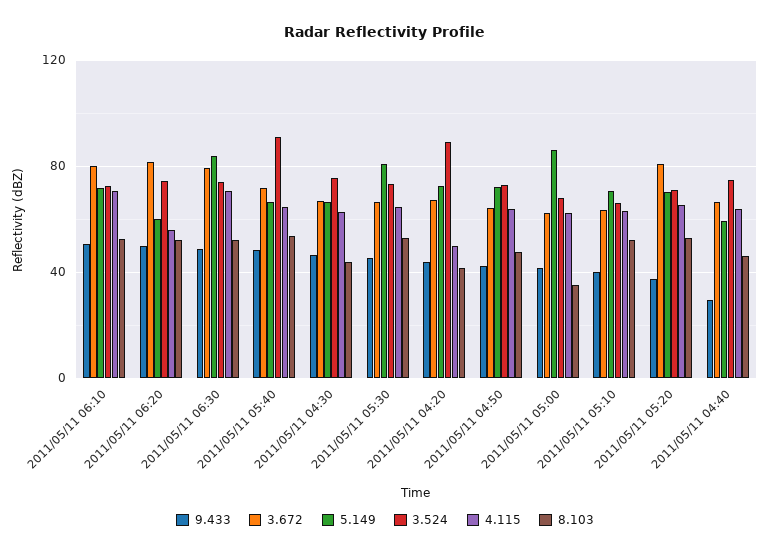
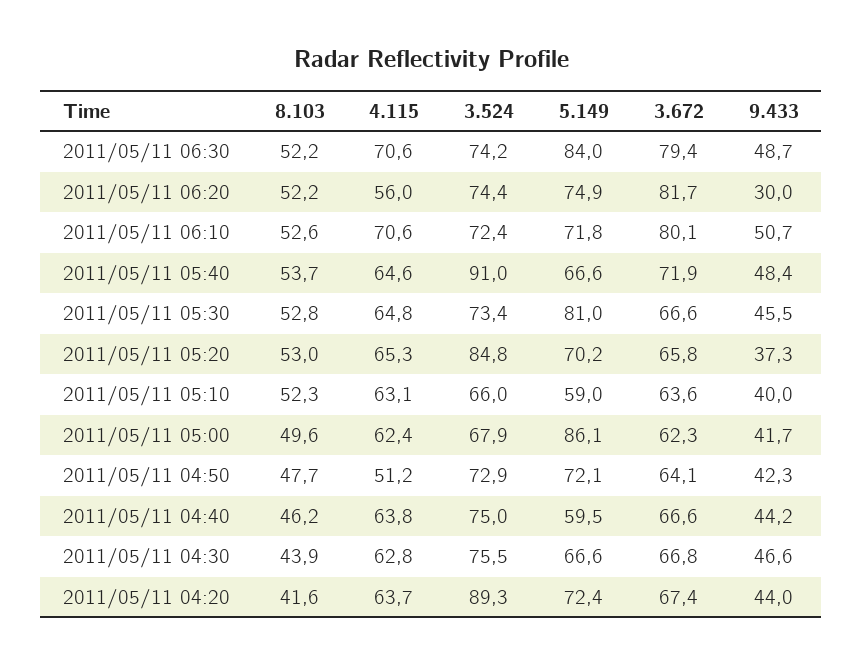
9.433, 2011/05/11 06:20: 50 -> 30
5.149, 2011/05/11 06:20: 60 -> 74.9
4.115, 2011/05/11 04:20: 50 -> 63.7
4.115, 2011/05/11 04:50: 65 -> 51.2
8.103, 2011/05/11 05:00: 35 -> 49.6
5.149, 2011/05/11 05:10: 70 -> 59
3.672, 2011/05/11 05:20: 80 -> 65.8
3.524, 2011/05/11 05:20: 70 -> 84.8
9.433, 2011/05/11 04:40: 30 -> 44.2

